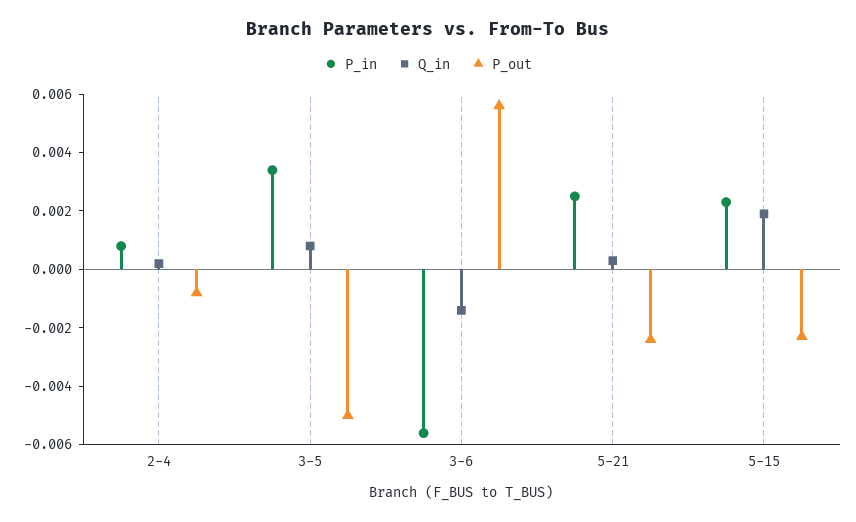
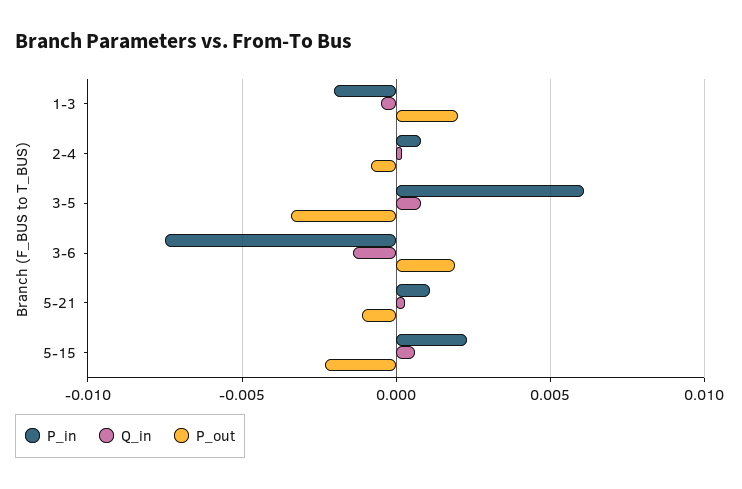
P_in, 3-5: 0.0035 -> 0.006
P_out, 3-5: -0.005 -> -0.0035
P_in, 3-6: -0.0055 -> -0.0075
P_out, 3-6: 0.0055 -> 0.002
P_in, 5-21: 0.0025 -> 0.001
P_out, 5-21: -0.0025 -> -0.001
Q_in, 5-15: 0.002 -> 0.0005
P_in, 1-3: none -> -0.002
Q_in, 1-3: none -> -0.0005
P_out, 1-3: none -> 0.002

